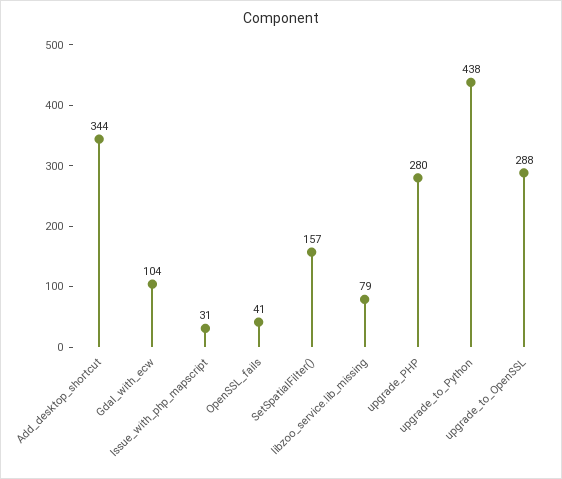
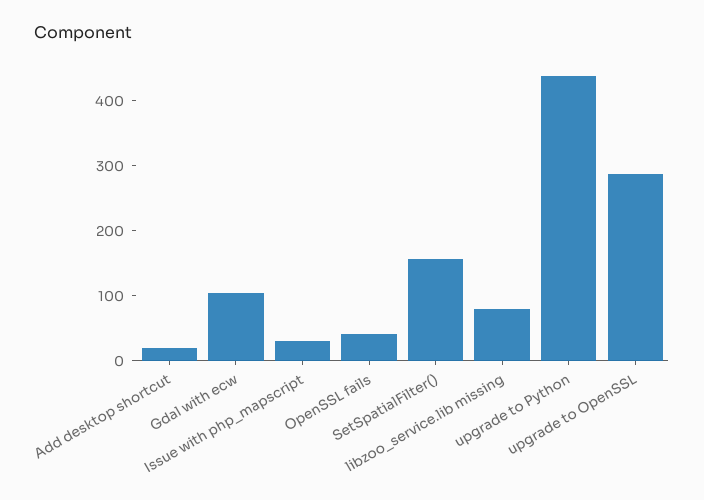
Add_desktop_shortcut: 344 -> 20
upgrade_PHP: 280 -> none

